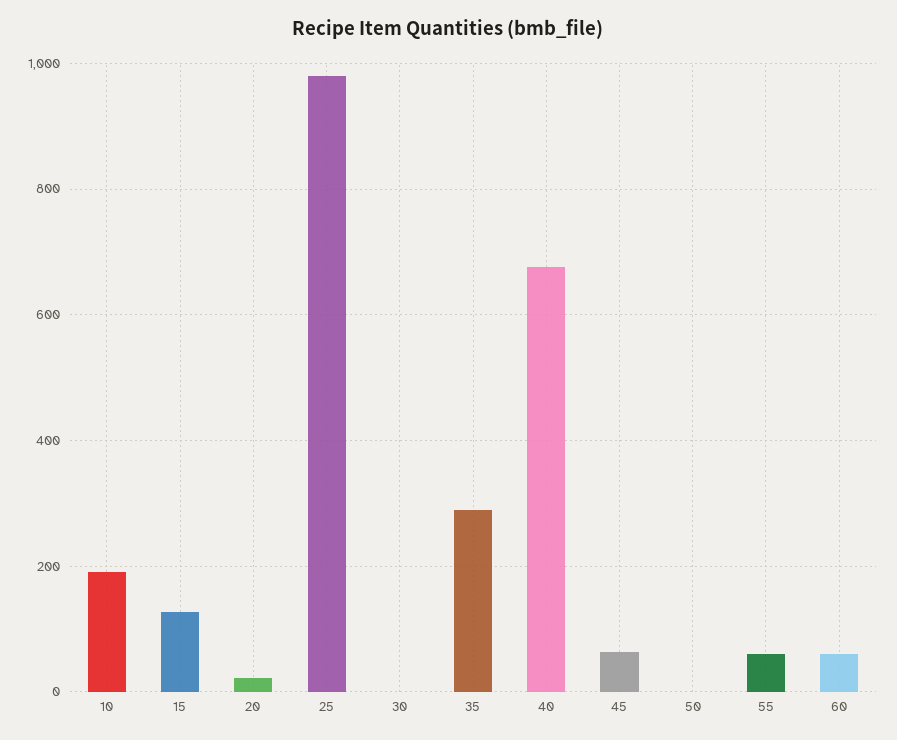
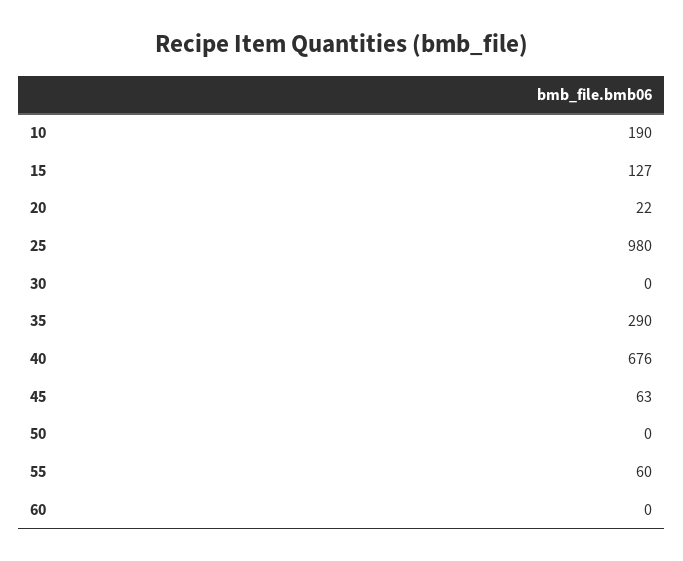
60: 60 -> 0

